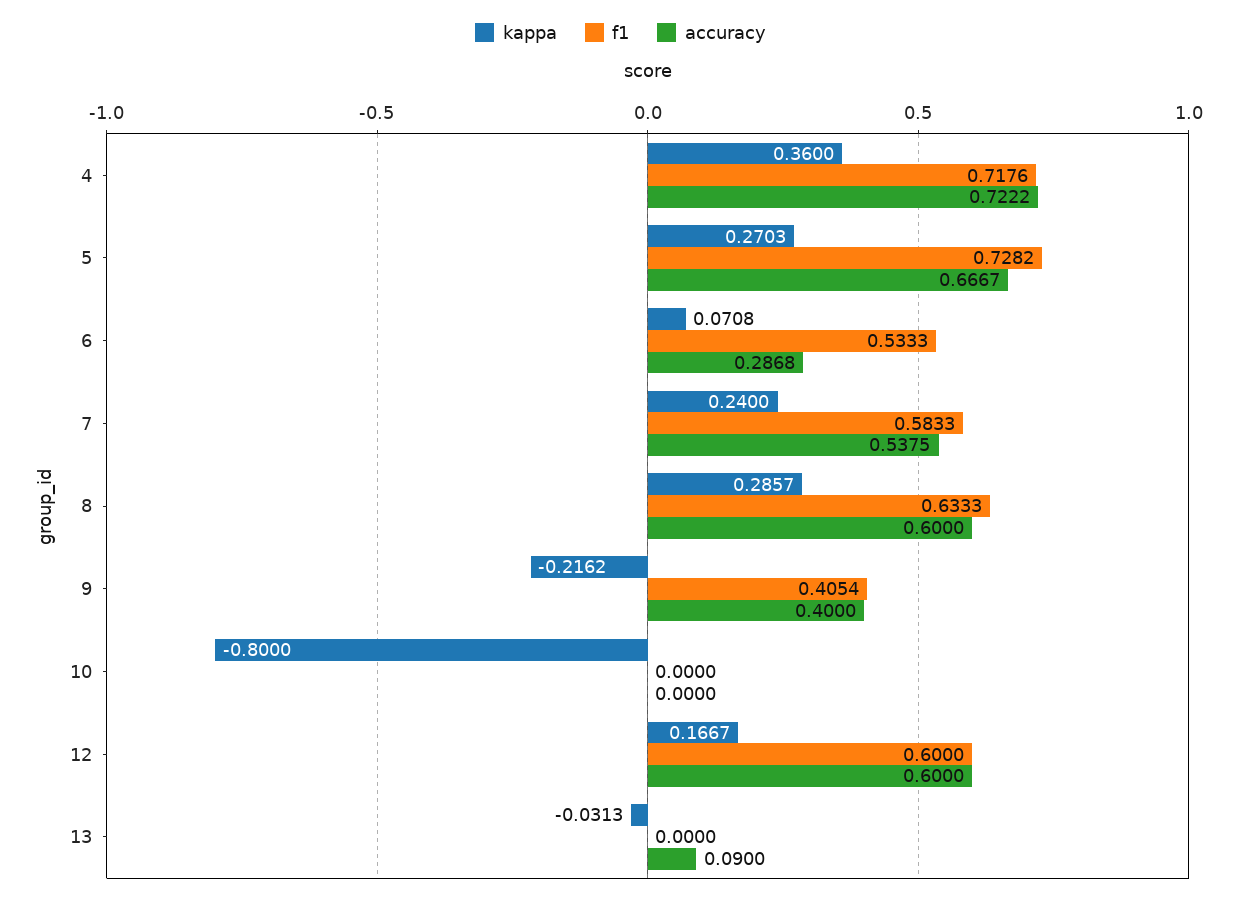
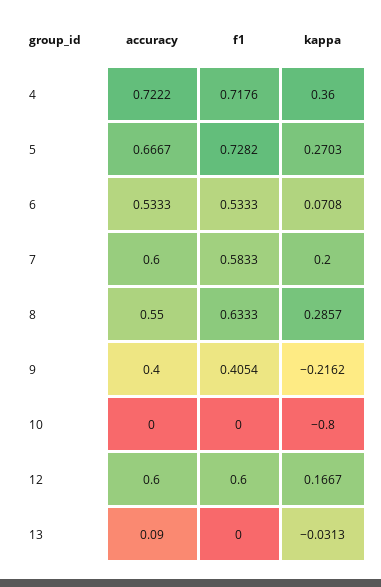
accuracy, 6: 0.2868 -> 0.5333
kappa, 7: 0.24 -> 0.2
accuracy, 7: 0.5375 -> 0.6
accuracy, 8: 0.6 -> 0.55

